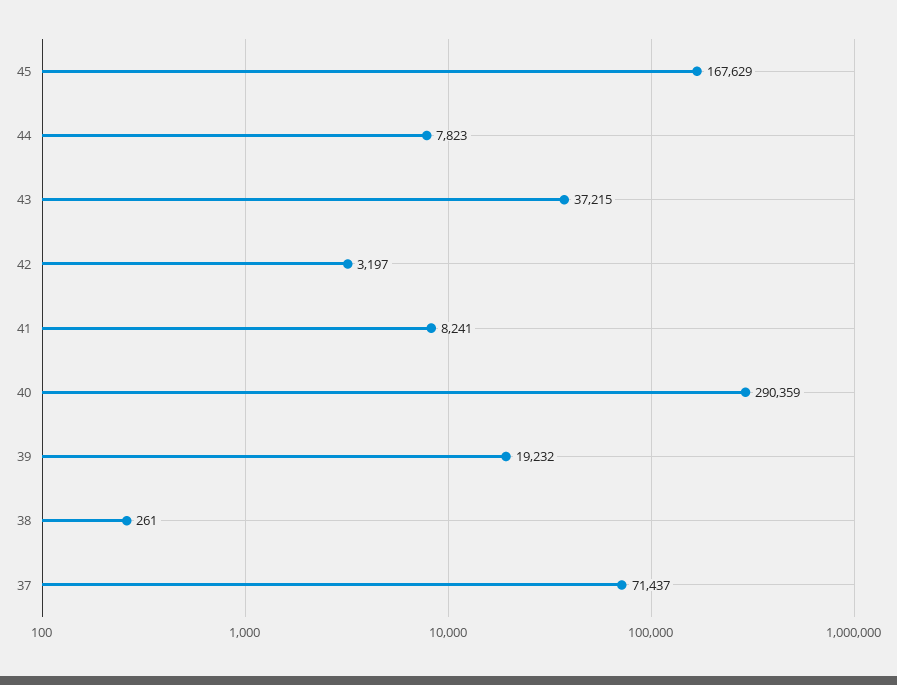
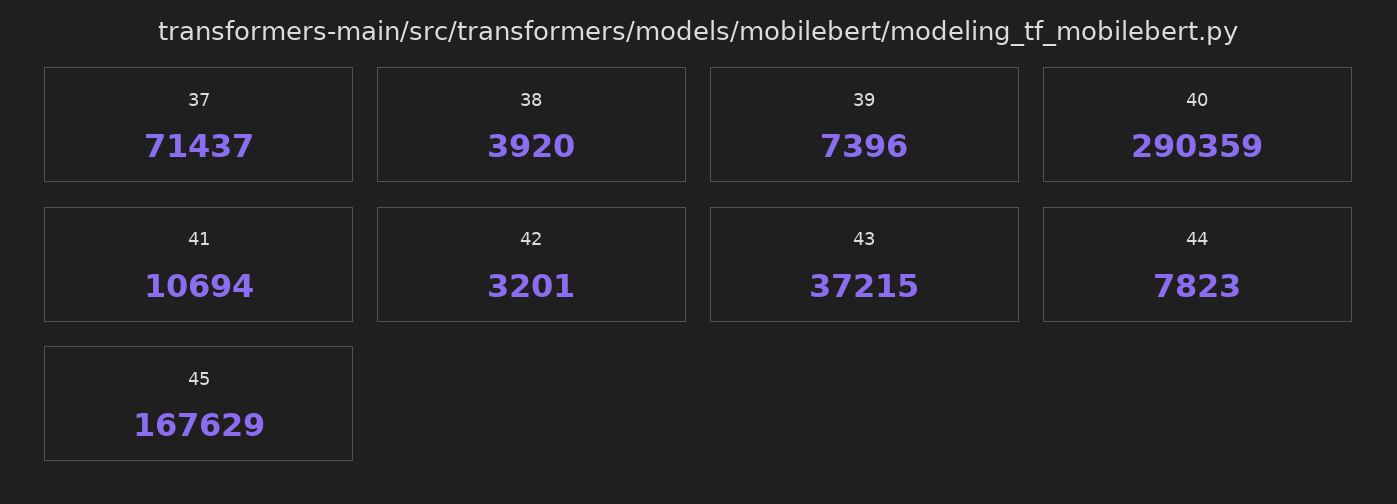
42: 3197 -> 3201
41: 8241 -> 10694
39: 19232 -> 7396
38: 261 -> 3920

